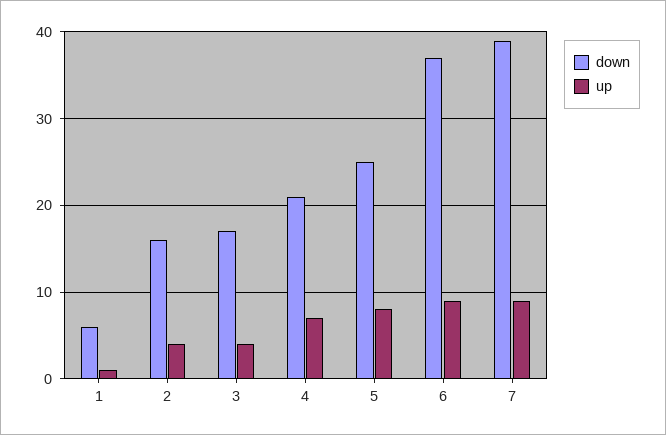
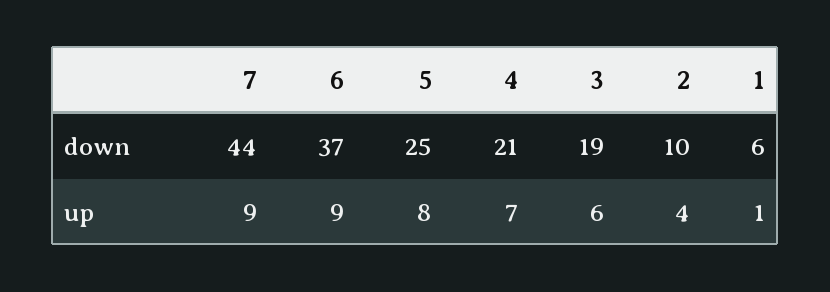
down, 2: 16 -> 10
down, 3: 17 -> 19
up, 3: 4 -> 6
down, 7: 39 -> 44

